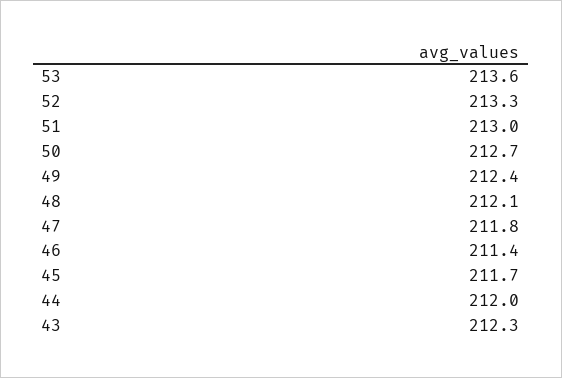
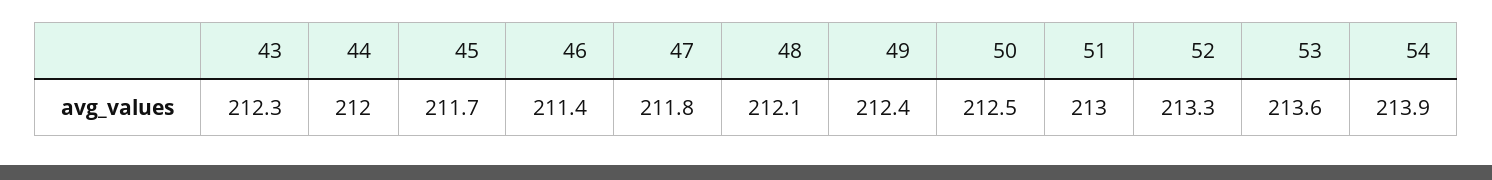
50: 212.7 -> 212.5
54: none -> 213.9

